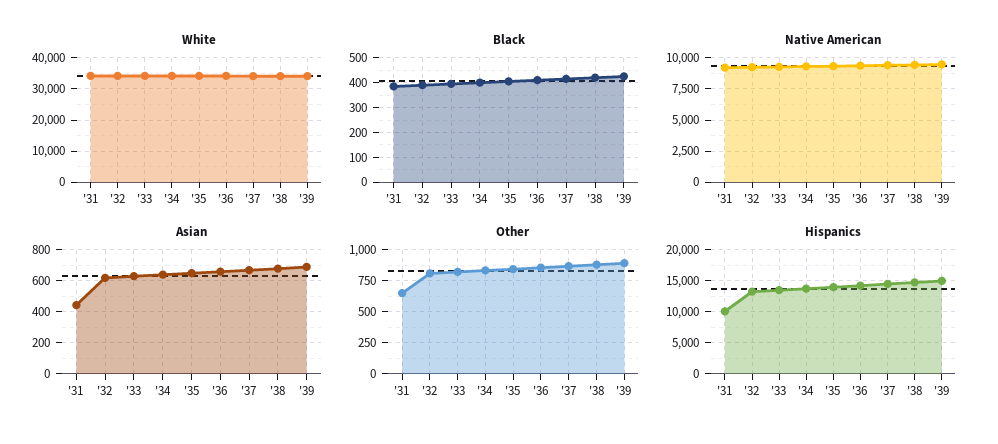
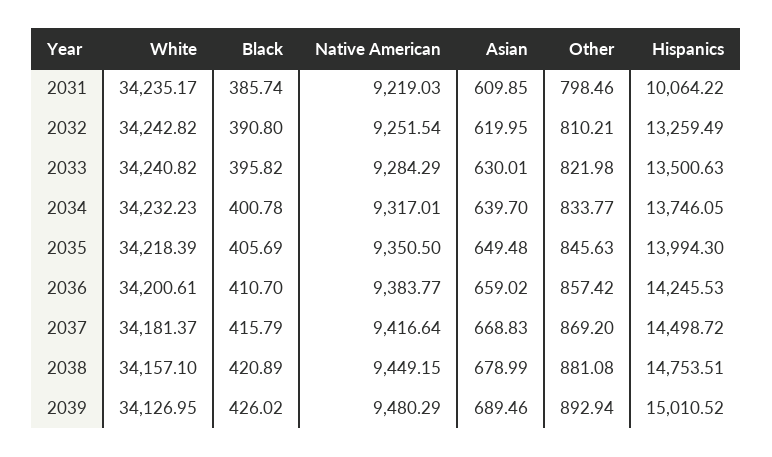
Asian, '31: 450 -> 609.85
Other, '31: 650 -> 798.46

